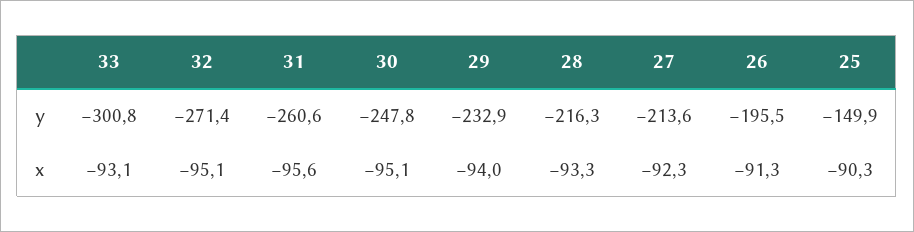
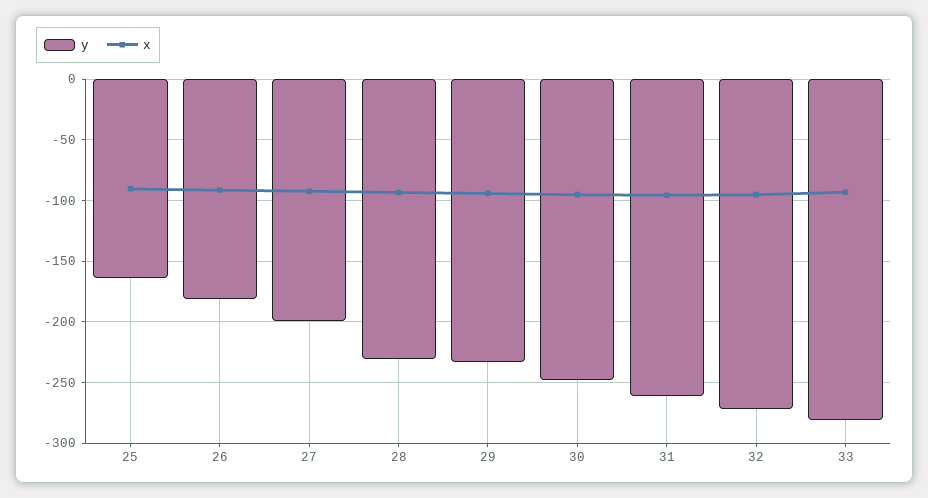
y, 33: -300.8 -> -280
y, 28: -216.3 -> -230
y, 27: -213.6 -> -200
y, 26: -195.5 -> -180
y, 25: -149.9 -> -165

